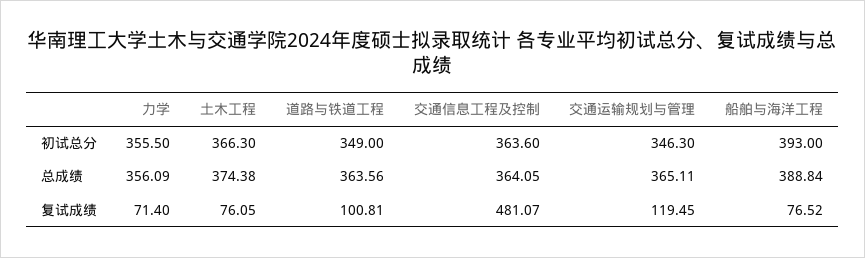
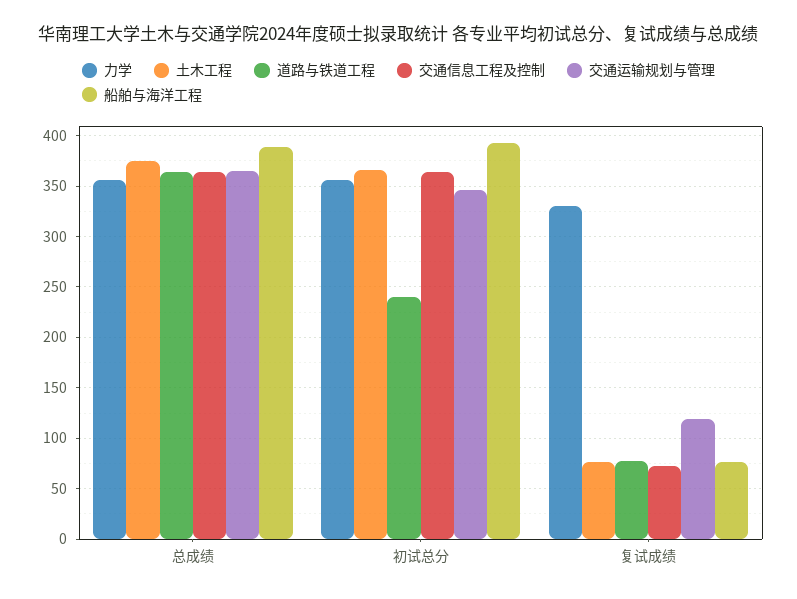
道路与铁道工程, 初试总分: 349 -> 240
力学, 复试成绩: 71.4 -> 330
道路与铁道工程, 复试成绩: 100.81 -> 80
交通信息工程及控制, 复试成绩: 481.07 -> 70

